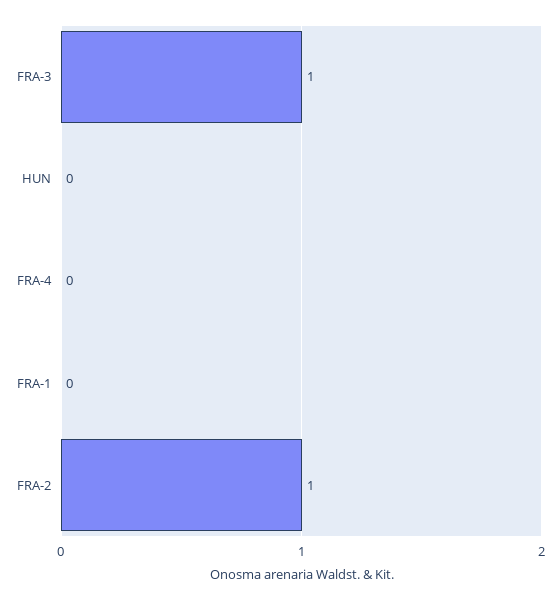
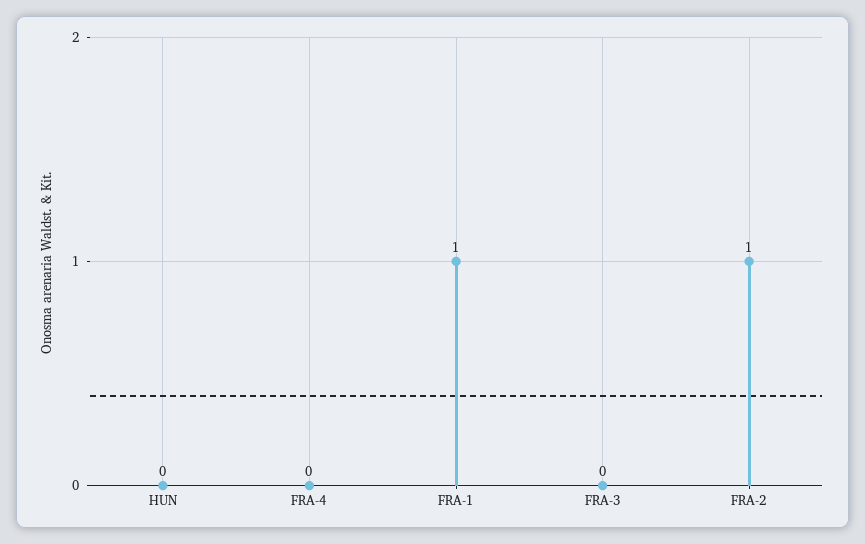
FRA-3: 1 -> 0
FRA-1: 0 -> 1

